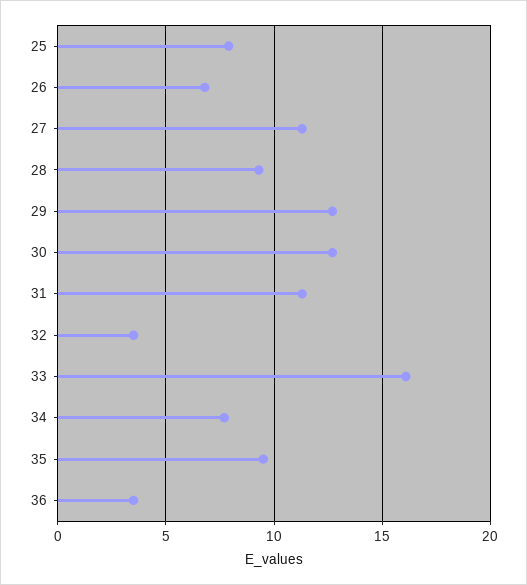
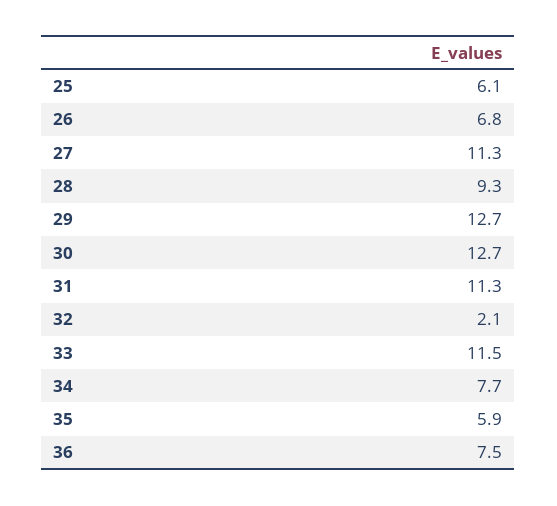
25: 8 -> 6.1
32: 3.5 -> 2.1
33: 16 -> 11.5
35: 9.5 -> 5.9
36: 3.5 -> 7.5

